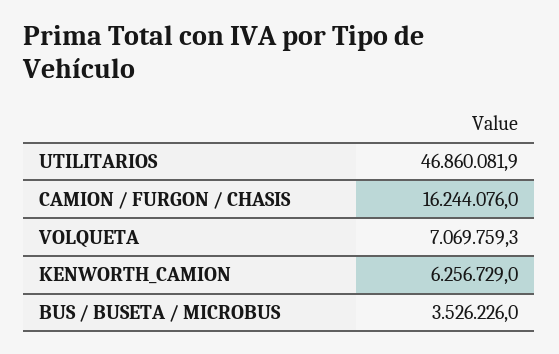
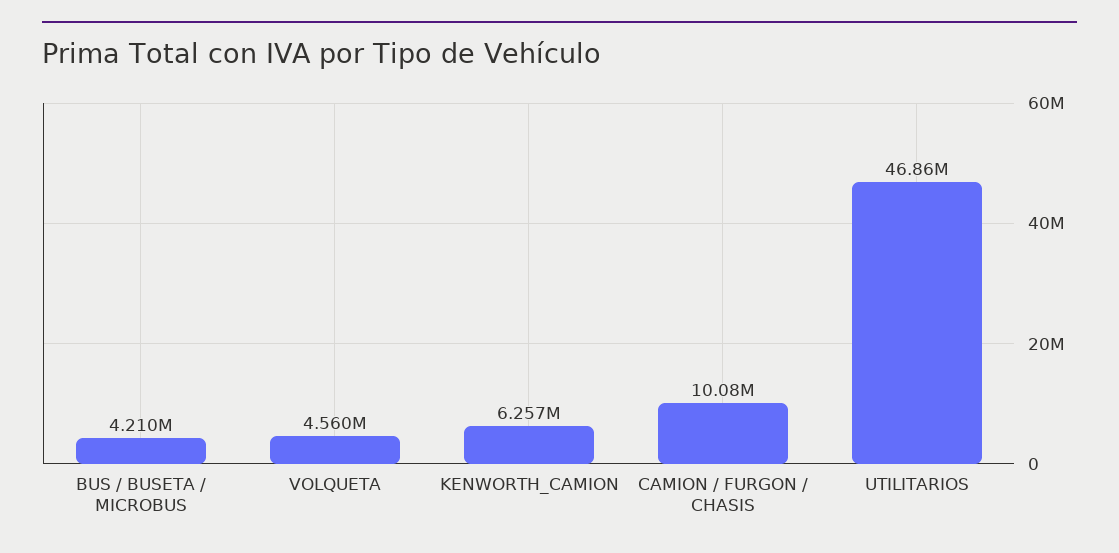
CAMION / FURGON / CHASIS: 16244076 -> 10080000
VOLQUETA: 7069759.3 -> 4560000
BUS / BUSETA / MICROBUS: 3526226 -> 4210000

